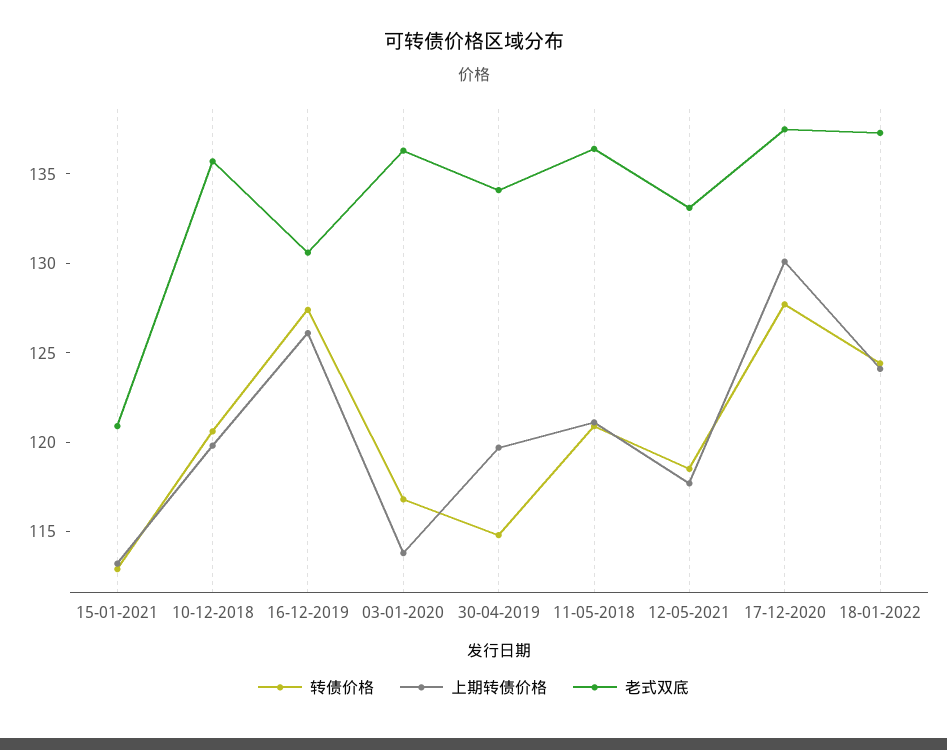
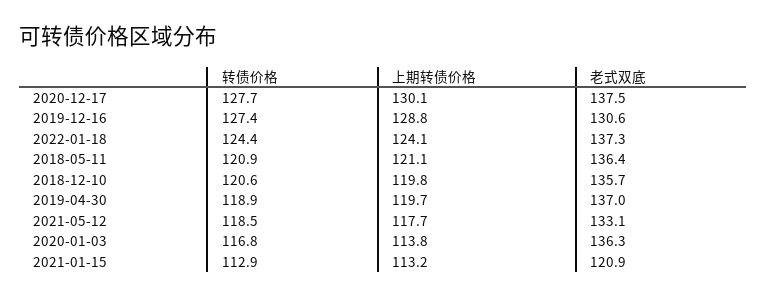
上期转债价格, 16-12-2019: 126 -> 128.8
转债价格, 30-04-2019: 115 -> 118.9
老式双底, 30-04-2019: 134 -> 137

